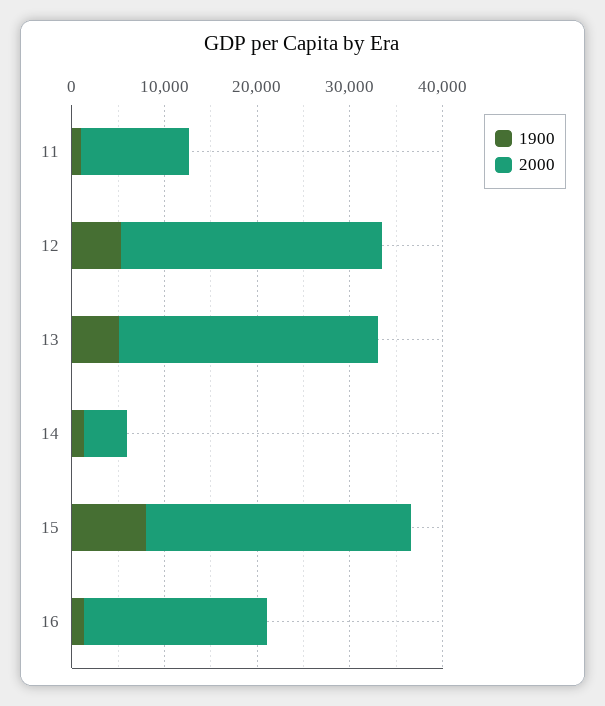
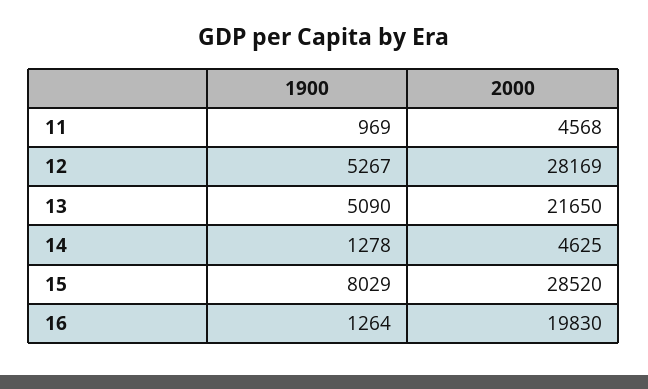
2000, 11: 12000 -> 4568
2000, 13: 28000 -> 21650

